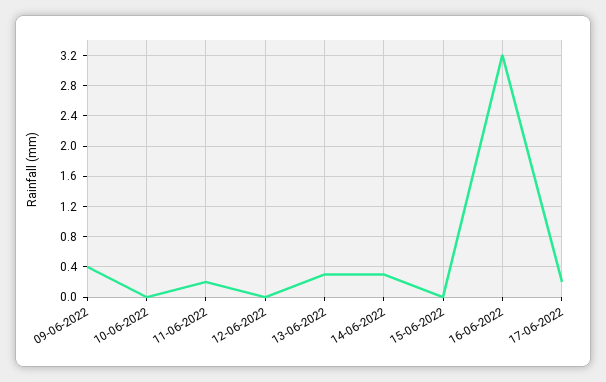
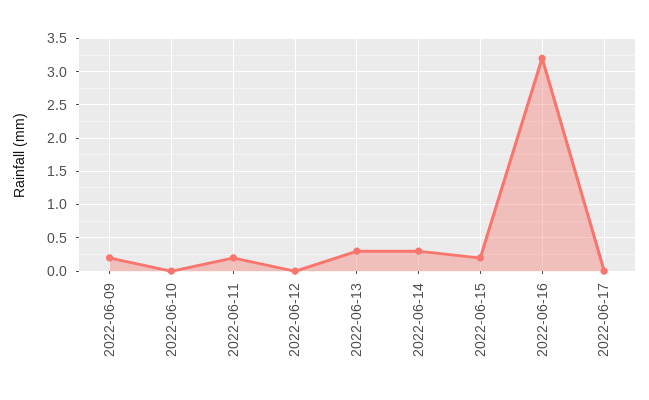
09-06-2022: 0.4 -> 0.2
15-06-2022: 0 -> 0.2
17-06-2022: 0.2 -> 0

